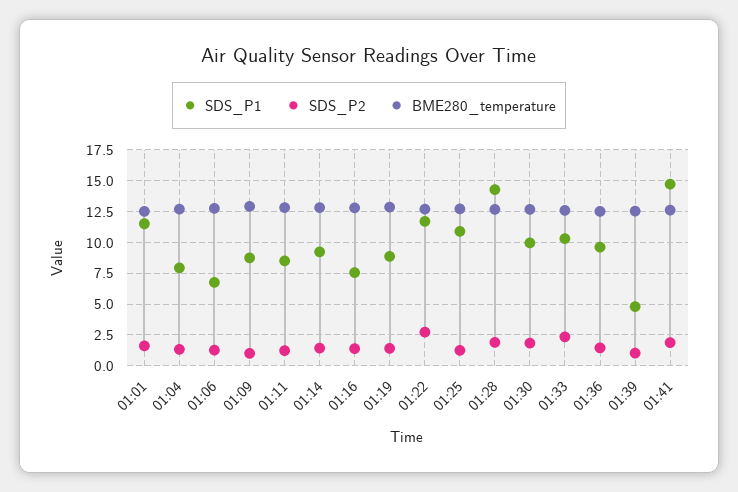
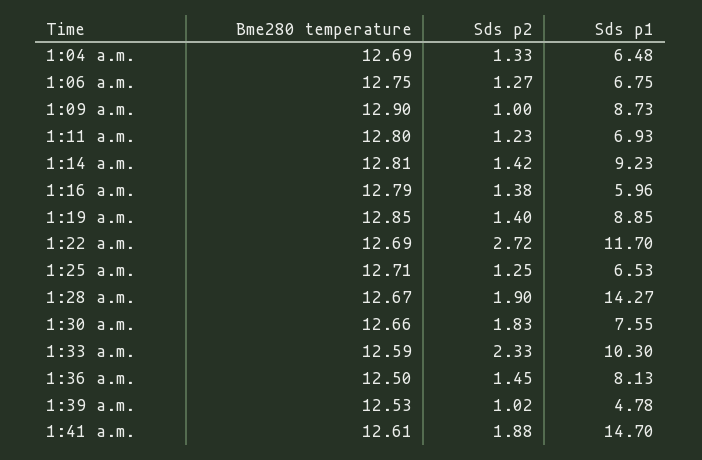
SDS_P1, 01:01: 11.5 -> none
SDS_P2, 01:01: 1.5 -> none
BME280_temperature, 01:01: 12.5 -> none
SDS_P1, 01:04: 8 -> 6.48
SDS_P1, 01:11: 8.5 -> 6.93
SDS_P1, 01:16: 7.5 -> 5.96
SDS_P1, 01:25: 11 -> 6.53
SDS_P1, 01:30: 10 -> 7.55
SDS_P1, 01:36: 9.5 -> 8.13

